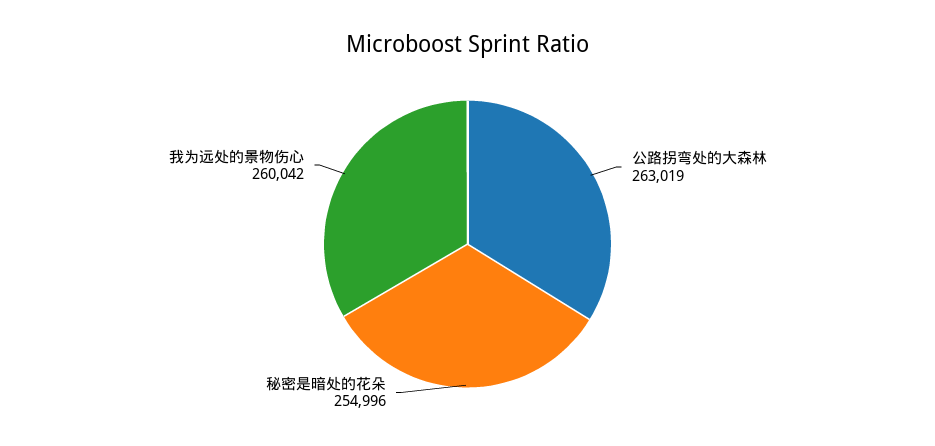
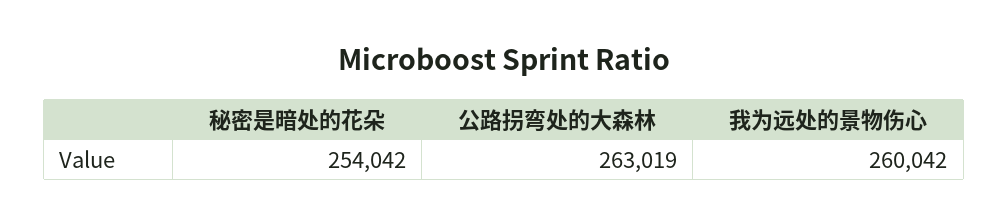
秘密是暗处的花朵: 254996 -> 254042

